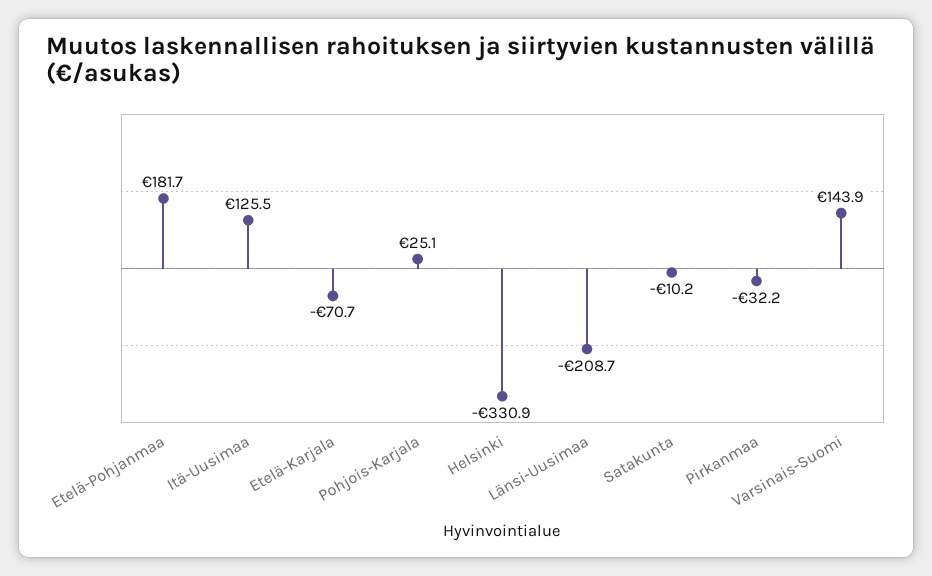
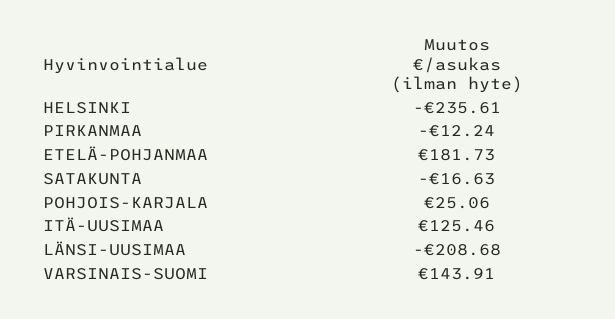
Etelä-Karjala: -70.7 -> none
Helsinki: -330.9 -> -235.61
Satakunta: -10.2 -> -16.63
Pirkanmaa: -32.2 -> -12.24

